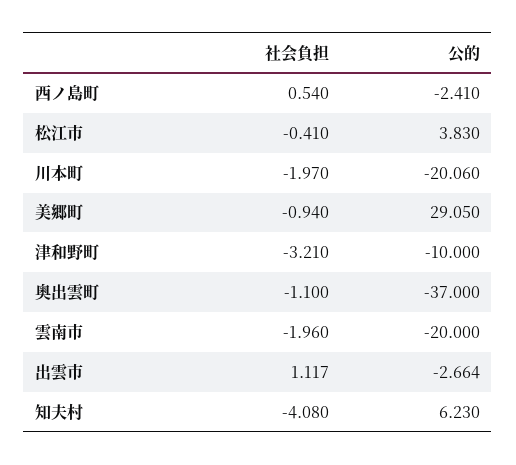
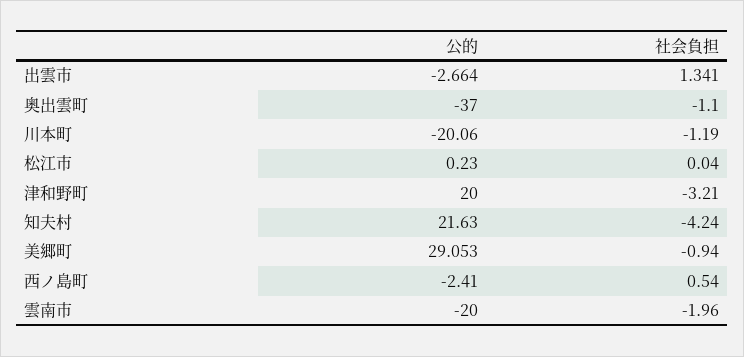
社会負担, 松江市: -0.41 -> 0.04
公的, 松江市: 3.83 -> 0.23
社会負担, 川本町: -1.97 -> -1.19
公的, 美郷町: 29.05 -> 29.053
公的, 津和野町: -10 -> 20
社会負担, 出雲市: 1.117 -> 1.341
社会負担, 知夫村: -4.08 -> -4.24
公的, 知夫村: 6.23 -> 21.63

